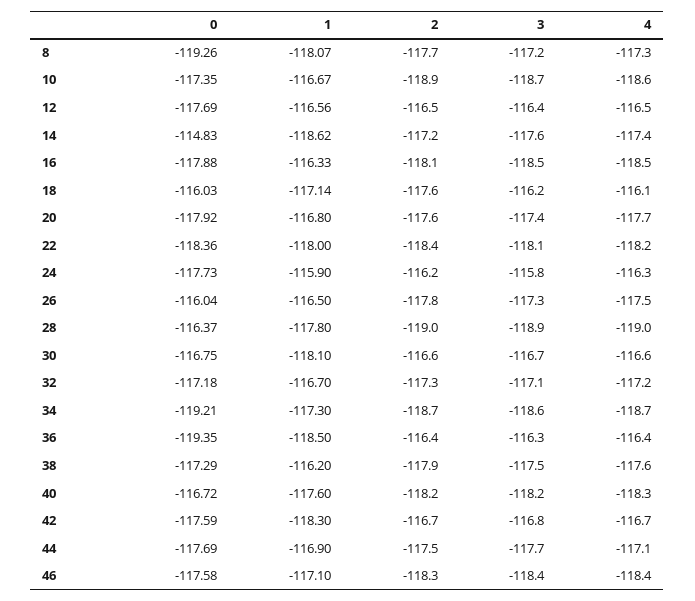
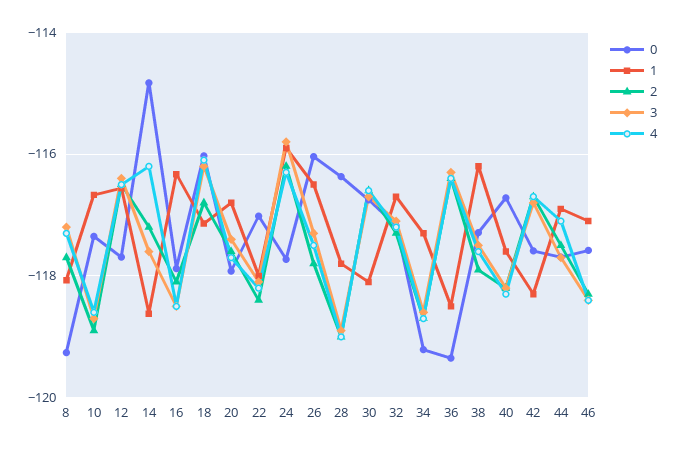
4, 14: -117.4 -> -116.2
2, 18: -117.6 -> -116.8
0, 22: -118.36 -> -117

